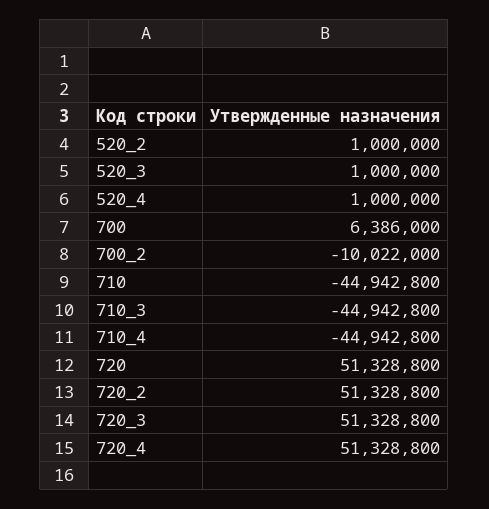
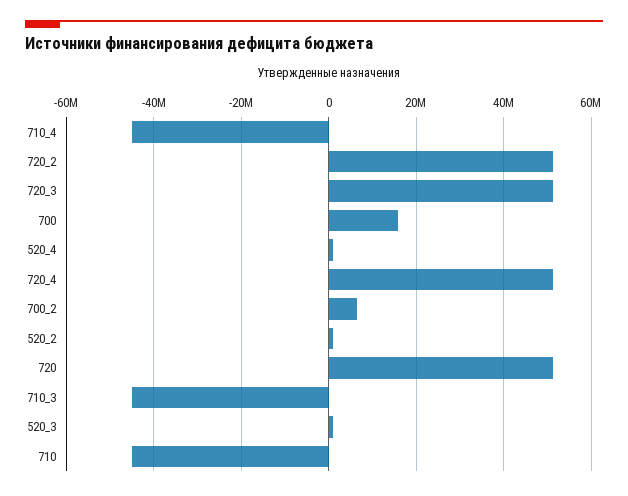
700: 6386000 -> 16000000
700_2: -10022000 -> 6000000

